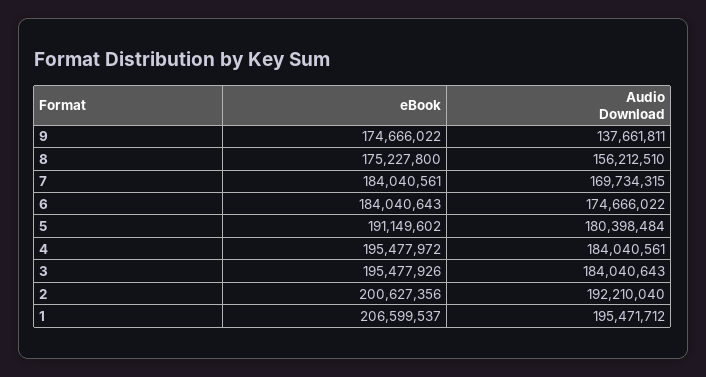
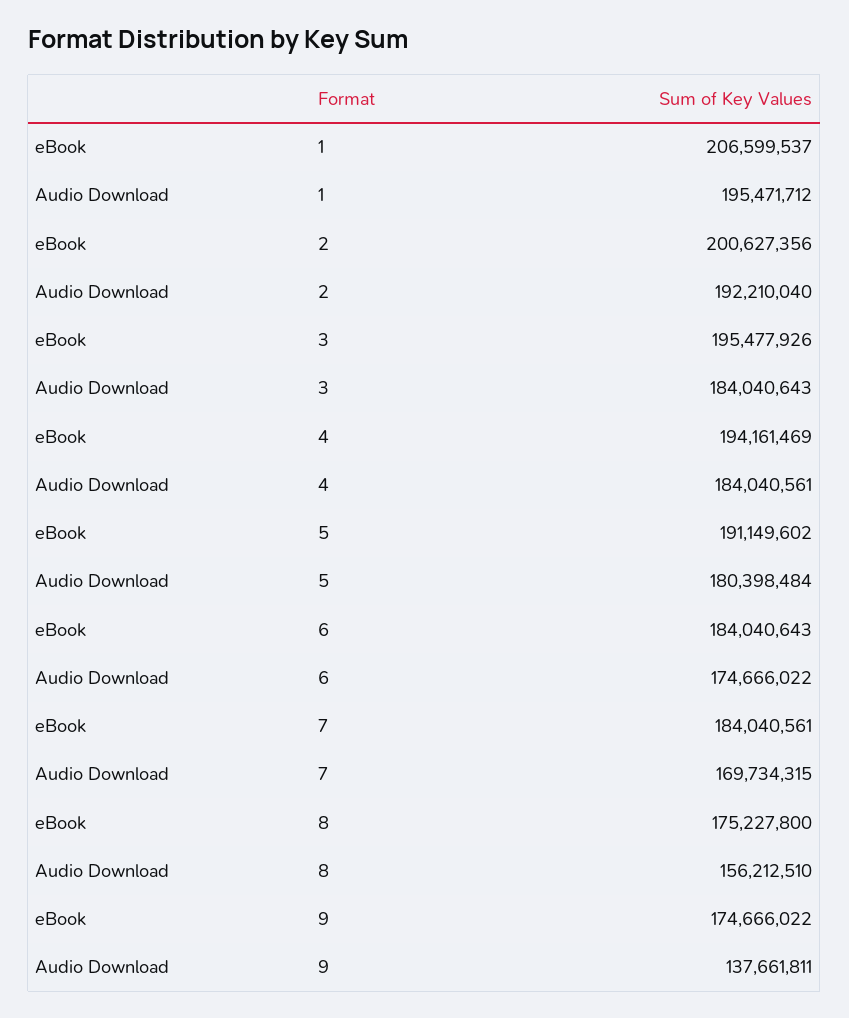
eBook, 4: 195477972 -> 194161469

